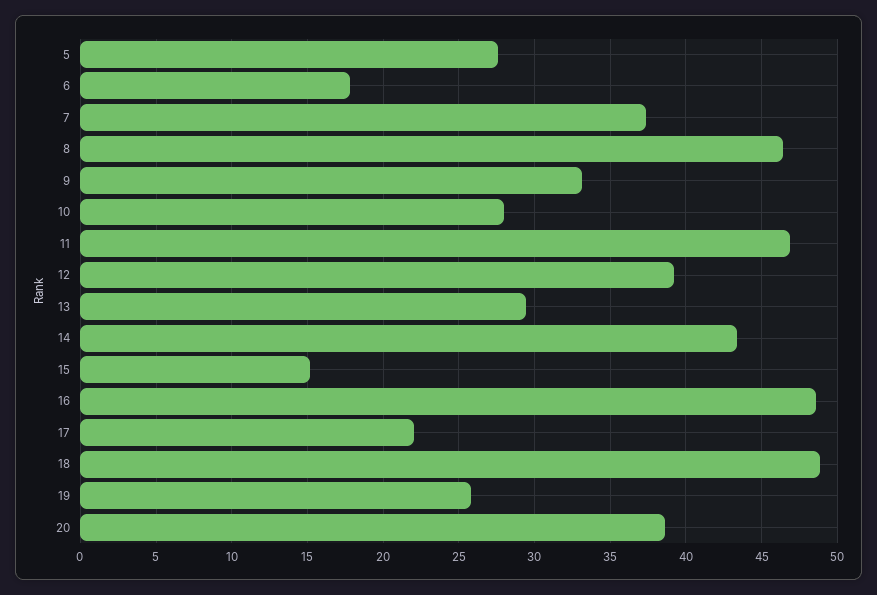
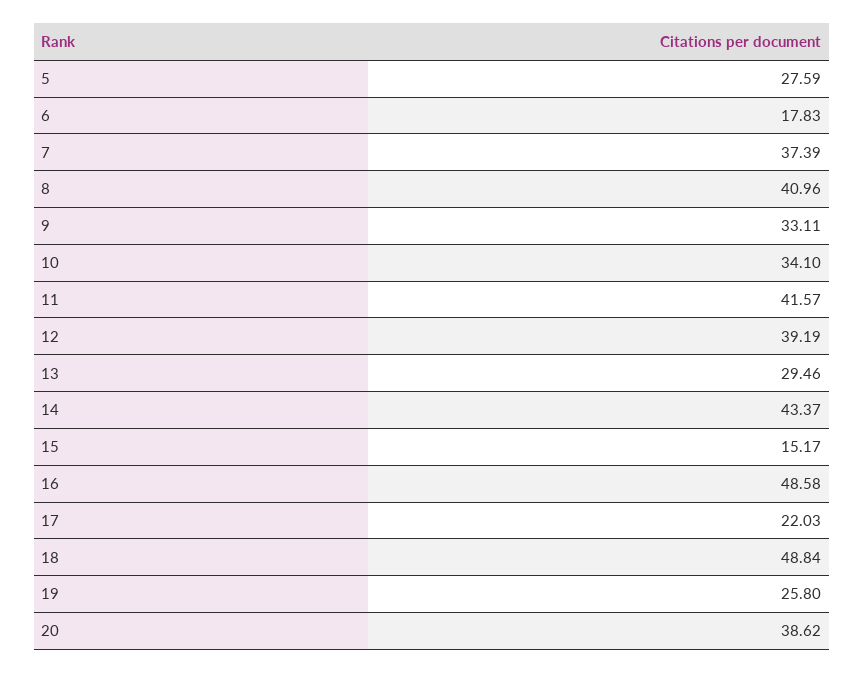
8: 46.5 -> 40.96
10: 28 -> 34.1
11: 47 -> 41.57

